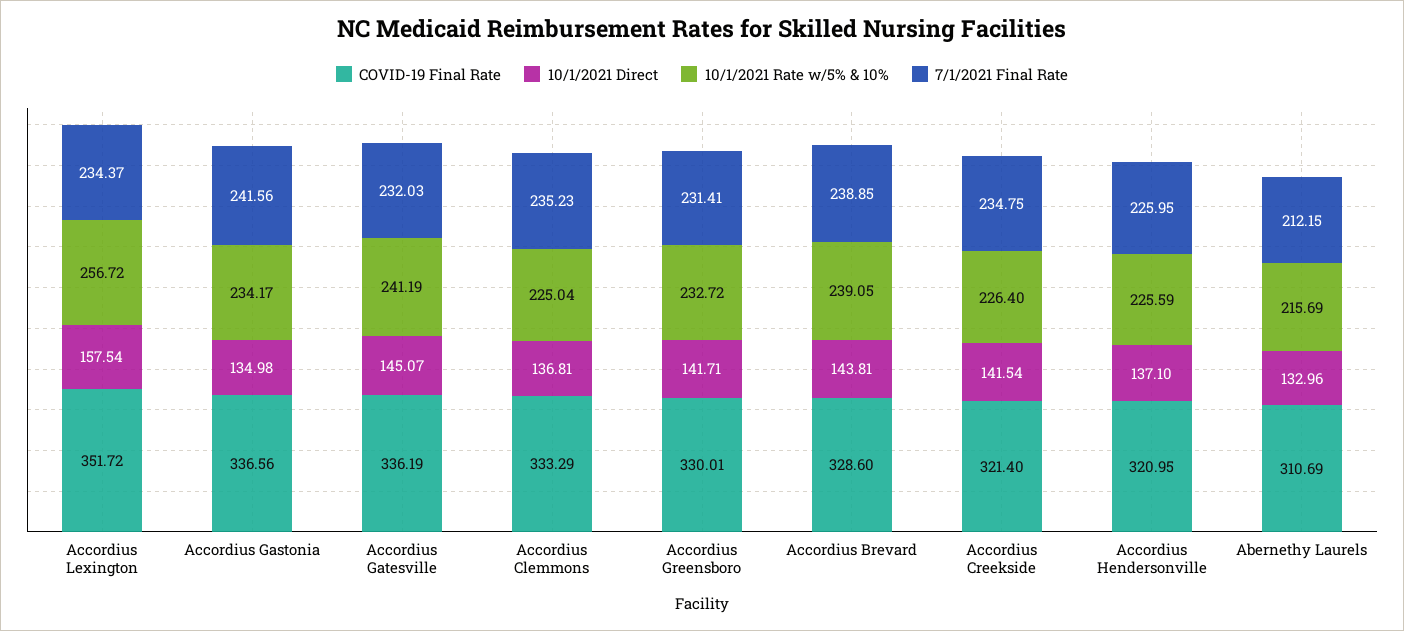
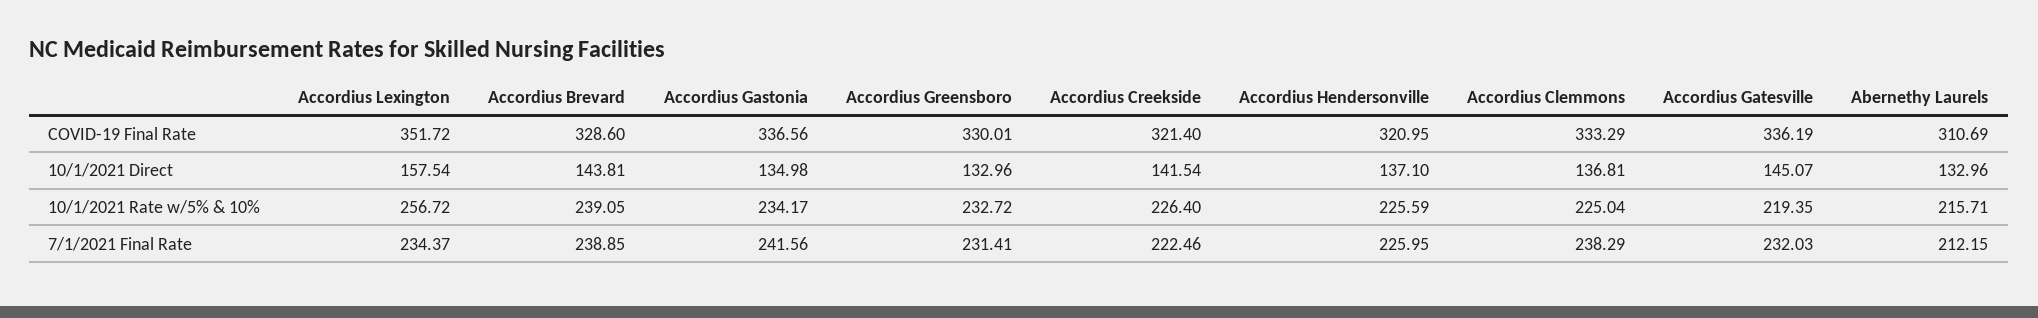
10/1/2021 Rate w/5% & 10%, Accordius Gatesville: 241.19 -> 219.35
7/1/2021 Final Rate, Accordius Clemmons: 235.23 -> 238.29
10/1/2021 Direct, Accordius Greensboro: 141.71 -> 132.96
7/1/2021 Final Rate, Accordius Creekside: 234.75 -> 222.46
10/1/2021 Rate w/5% & 10%, Abernethy Laurels: 215.69 -> 215.71

